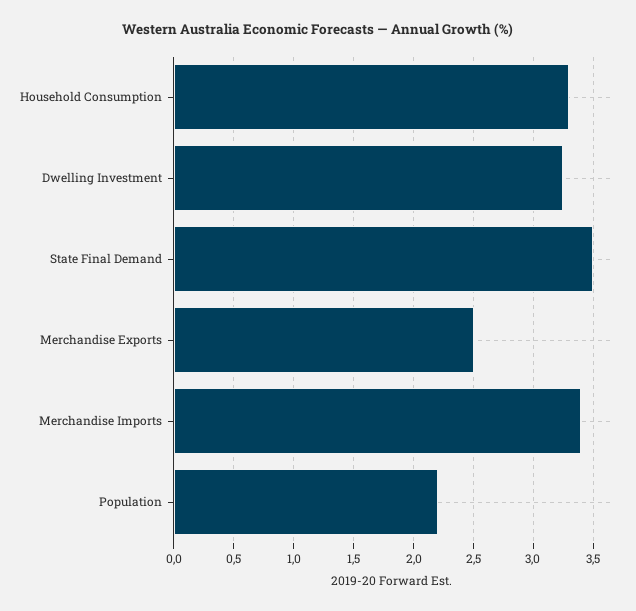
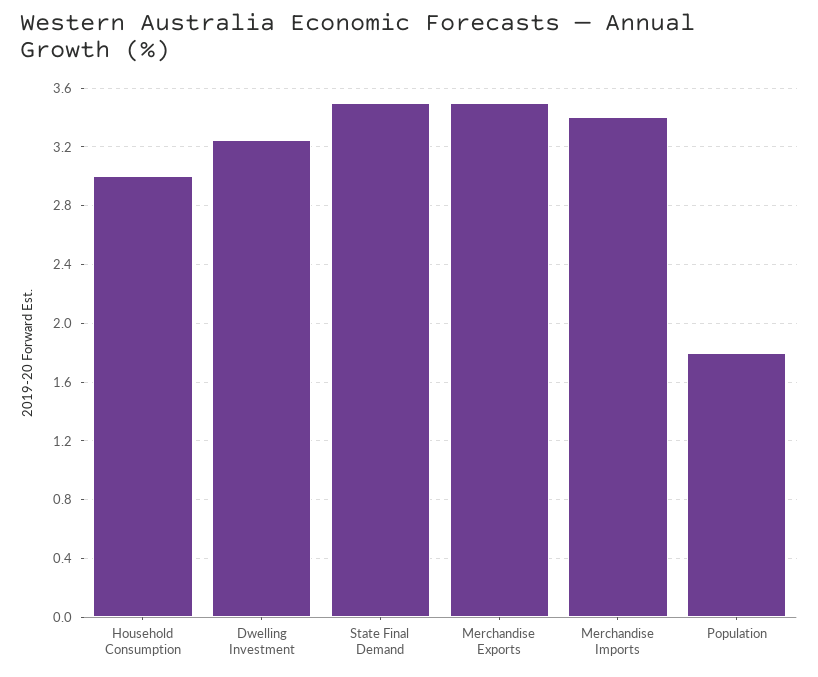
Household Consumption: 3.3 -> 3
Merchandise Exports: 2.5 -> 3.5
Population: 2.2 -> 1.8

